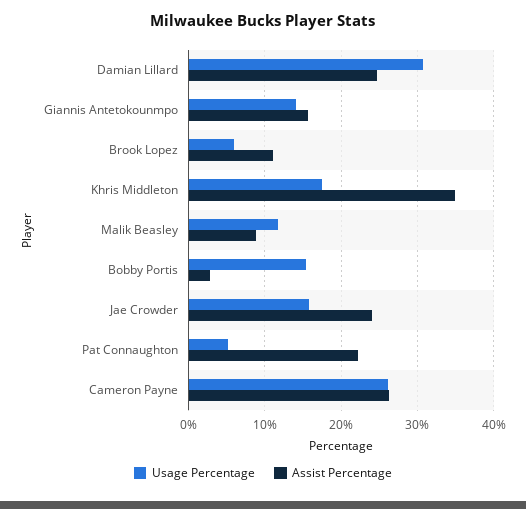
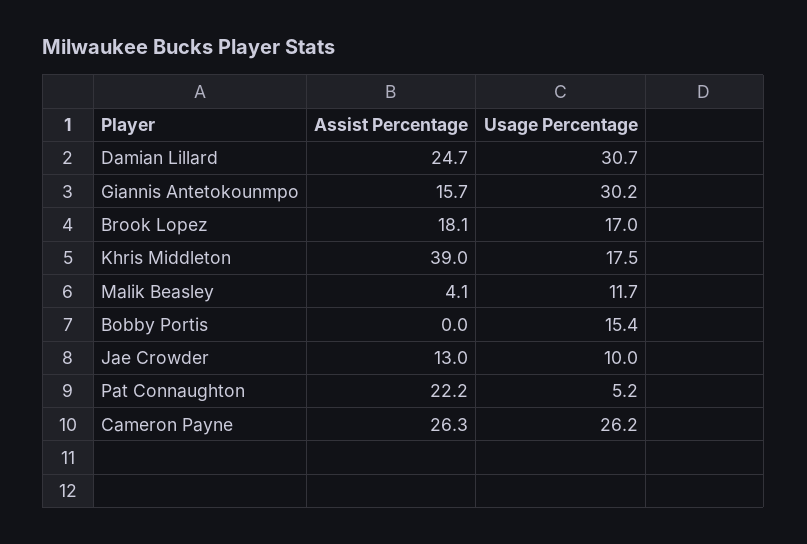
Usage Percentage, Giannis Antetokounmpo: 14 -> 30.2
Usage Percentage, Brook Lopez: 6 -> 17
Assist Percentage, Brook Lopez: 11 -> 18.1
Assist Percentage, Khris Middleton: 35 -> 39
Assist Percentage, Malik Beasley: 9 -> 4.1
Assist Percentage, Bobby Portis: 3 -> 0
Usage Percentage, Jae Crowder: 16 -> 10
Assist Percentage, Jae Crowder: 24 -> 13

